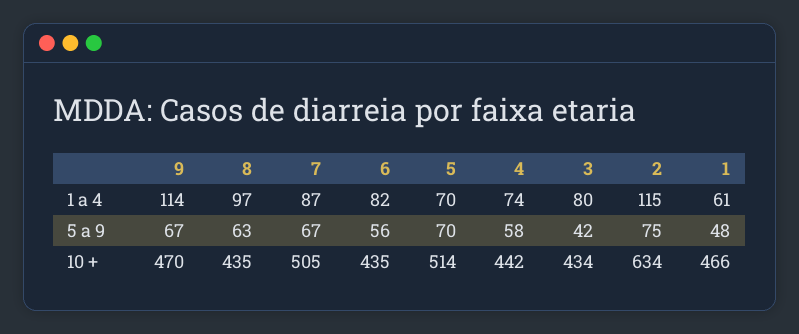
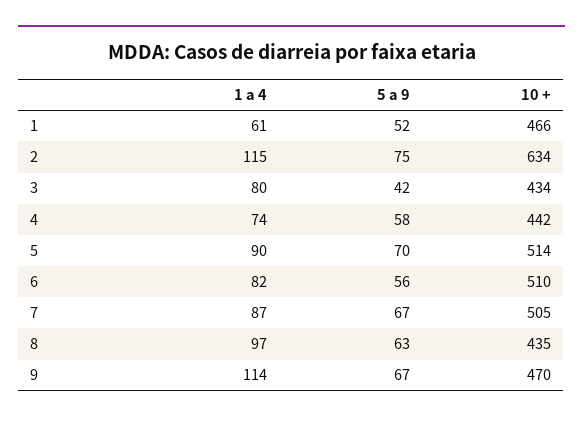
5, 1 a 4: 70 -> 90
1, 5 a 9: 48 -> 52
6, 10 +: 435 -> 510

